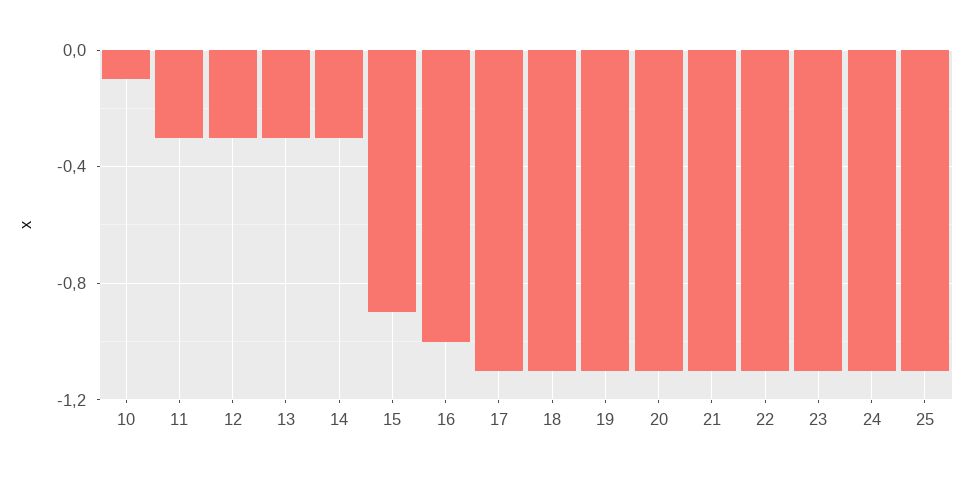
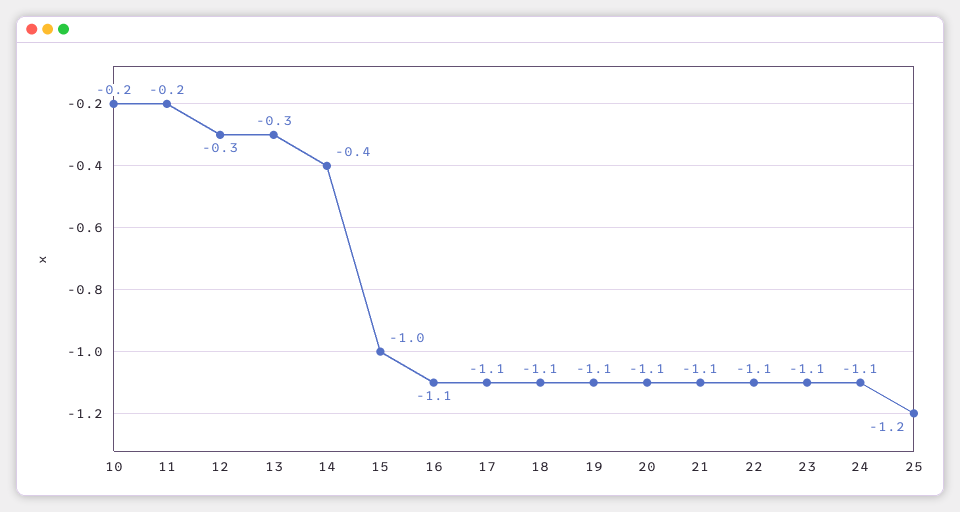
10: -0.1 -> -0.2
11: -0.3 -> -0.2
14: -0.3 -> -0.4
15: -0.9 -> -1
16: -1 -> -1.1
25: -1.1 -> -1.2

